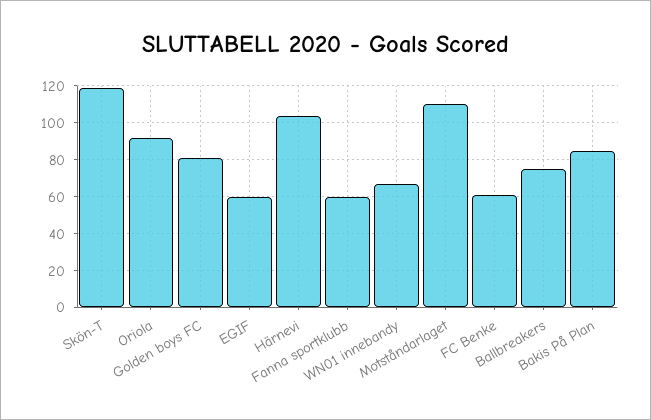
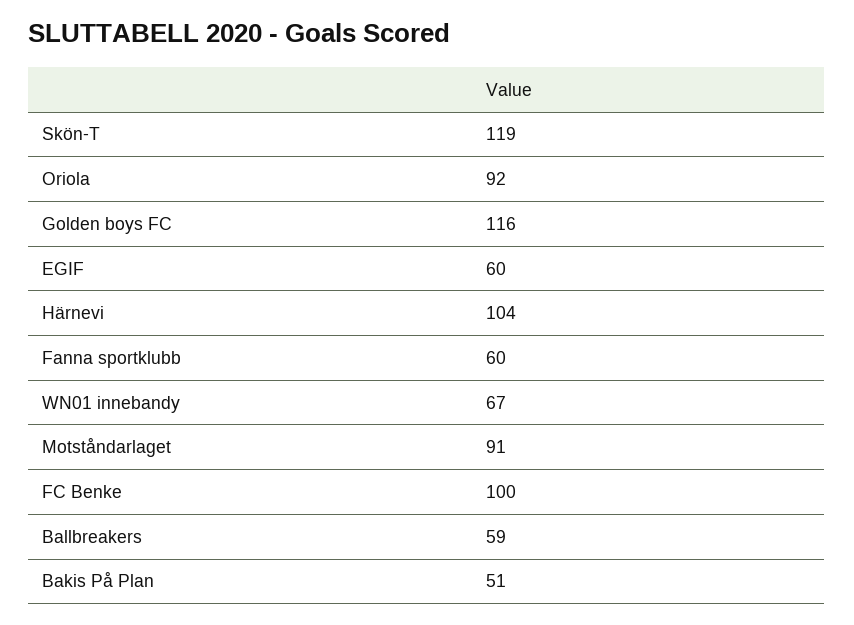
Golden boys FC: 80 -> 116
Motståndarlaget: 110 -> 91
FC Benke: 60 -> 100
Ballbreakers: 75 -> 59
Bakis På Plan: 85 -> 51

